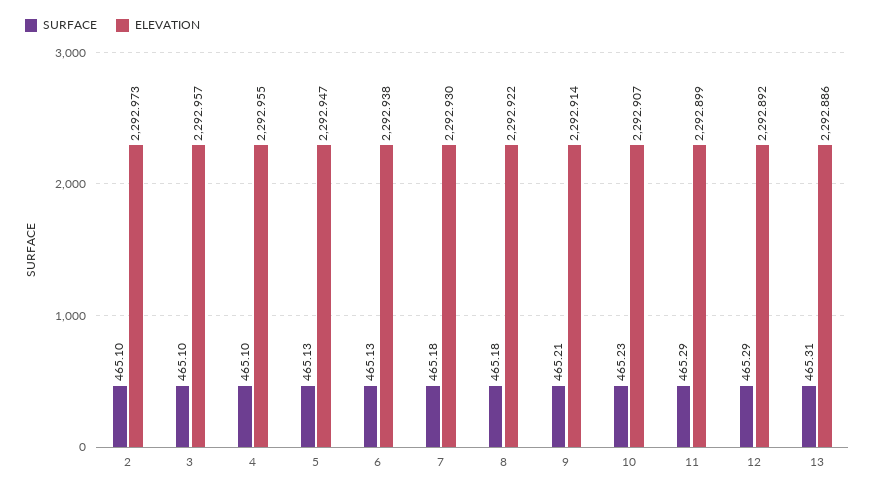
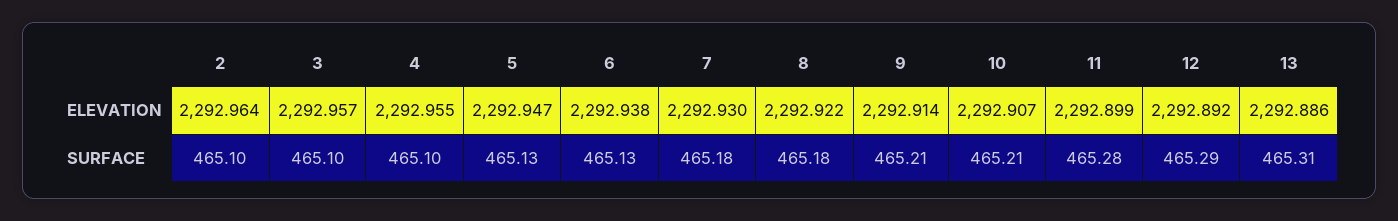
ELEVATION, 2: 2292.973 -> 2292.964
SURFACE, 10: 465.23 -> 465.21
SURFACE, 11: 465.29 -> 465.28

